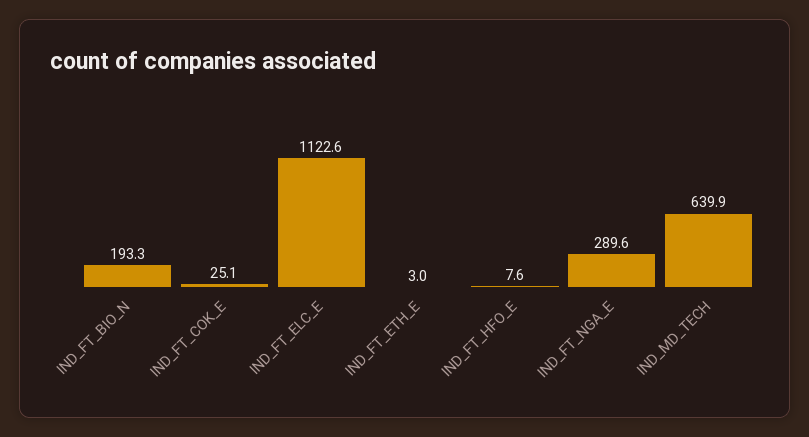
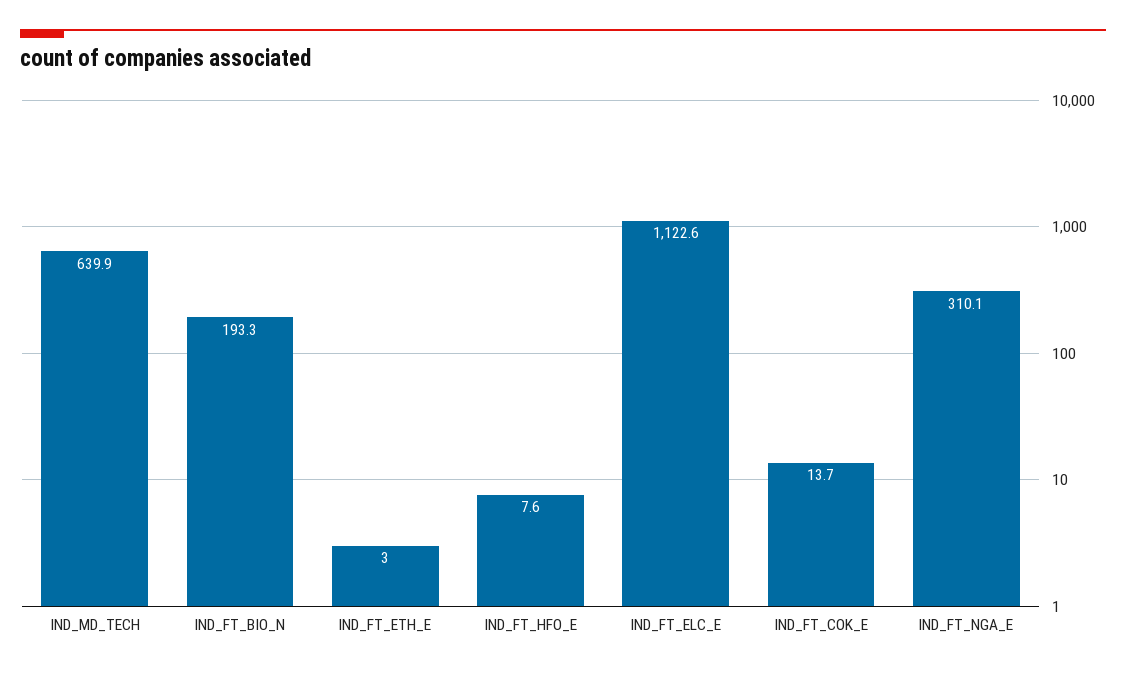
IND_FT_COK_E: 25.1 -> 13.7
IND_FT_NGA_E: 289.6 -> 310.1

